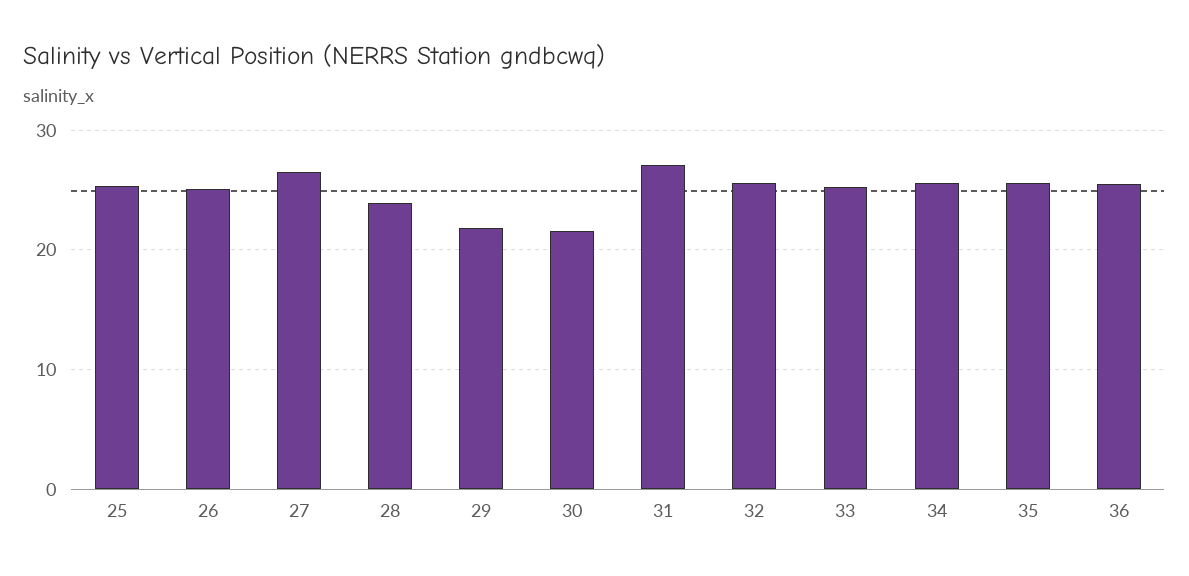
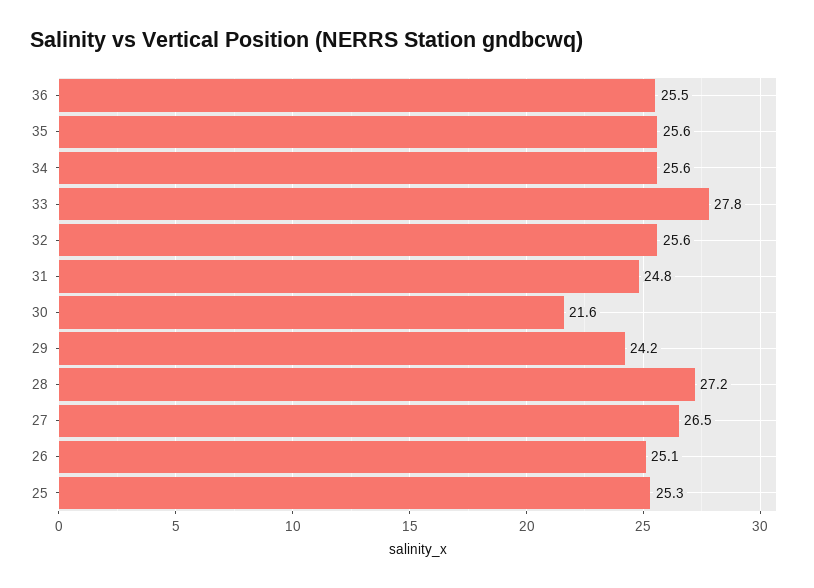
28: 24 -> 27.2
29: 22 -> 24.2
31: 27 -> 24.8
33: 25 -> 27.8

